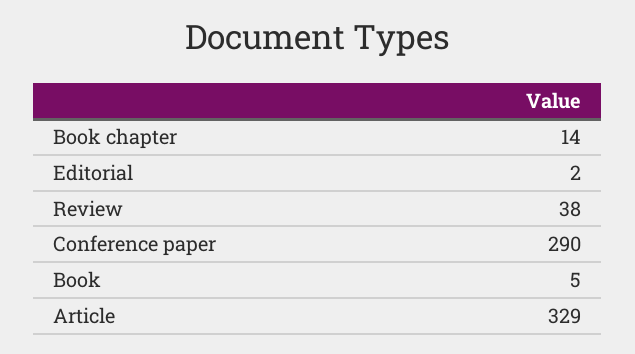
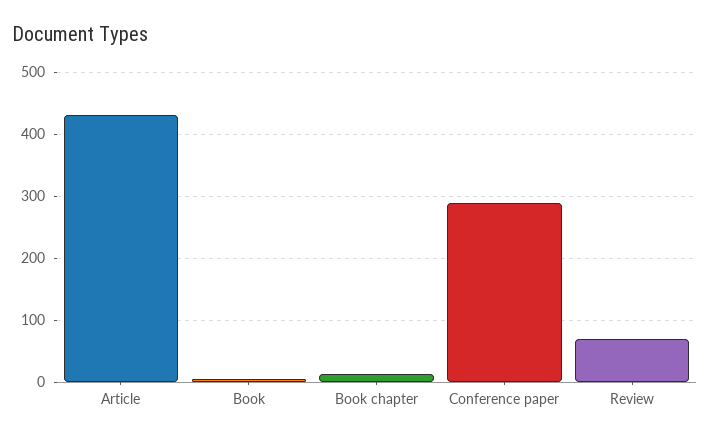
Editorial: 2 -> none
Review: 38 -> 70
Article: 329 -> 430

